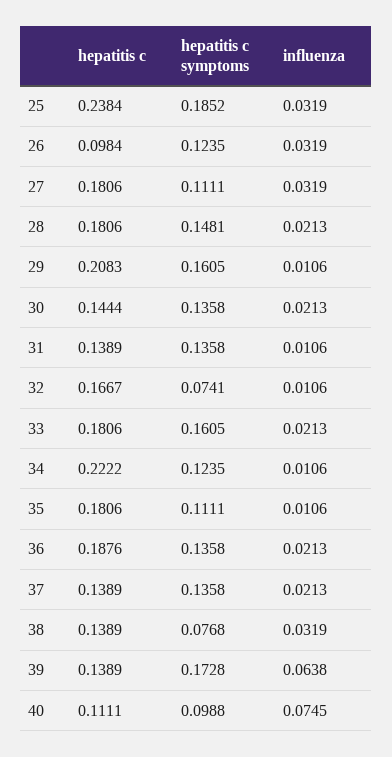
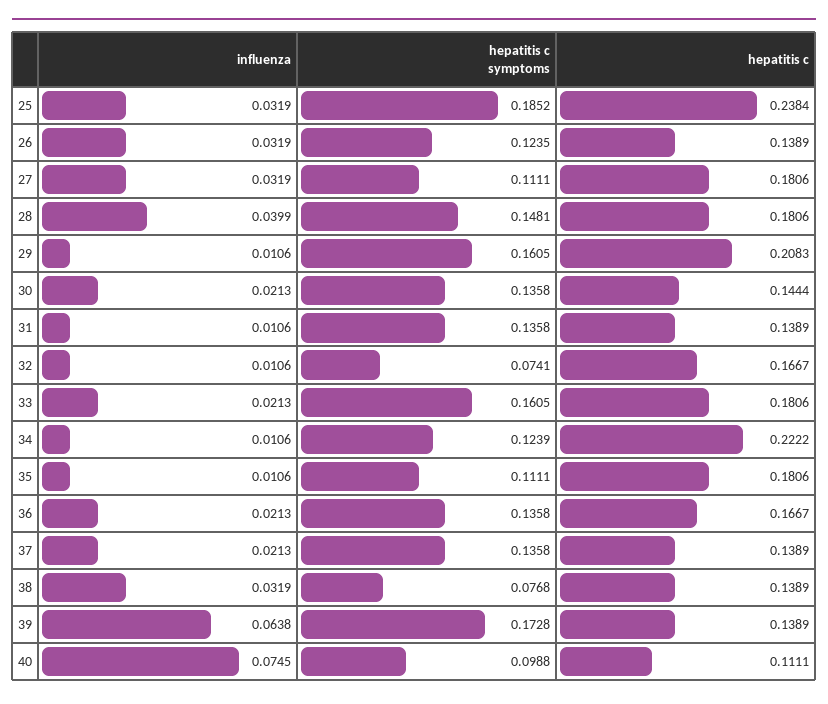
hepatitis c, 26: 0.0984 -> 0.1389
influenza, 28: 0.0213 -> 0.0399
hepatitis c symptoms, 34: 0.1235 -> 0.1239
hepatitis c, 36: 0.1876 -> 0.1667

